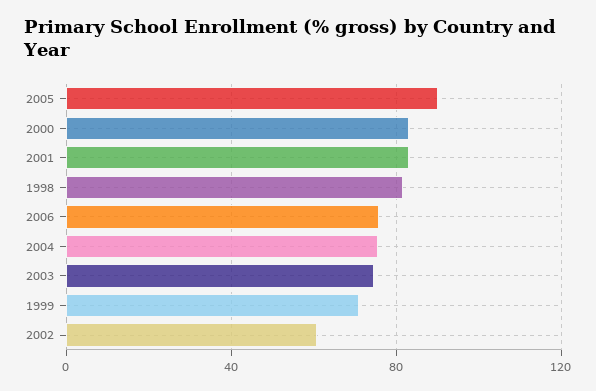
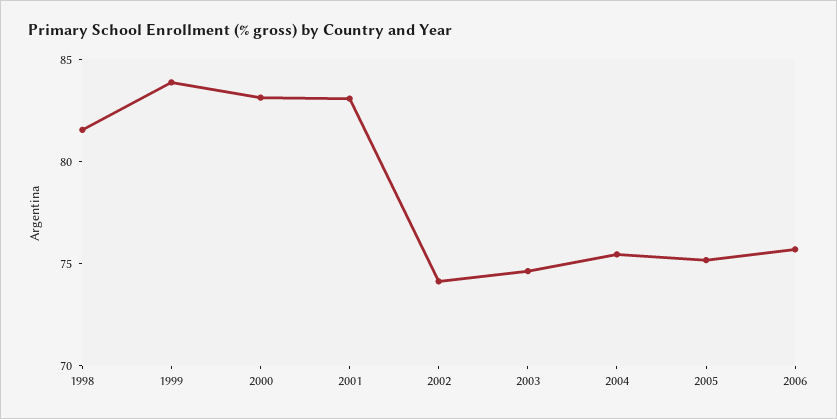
2005: 90 -> 75
1999: 70 -> 84
2002: 60 -> 74

